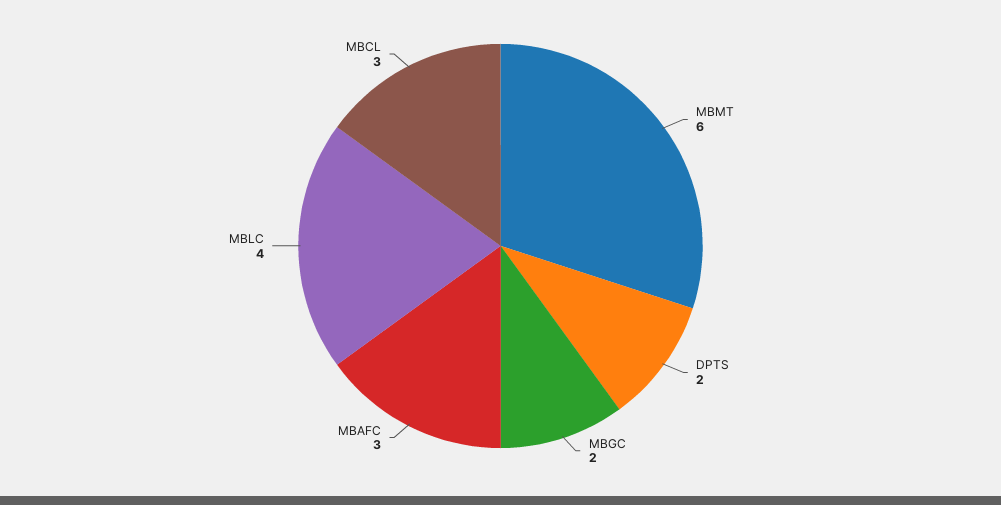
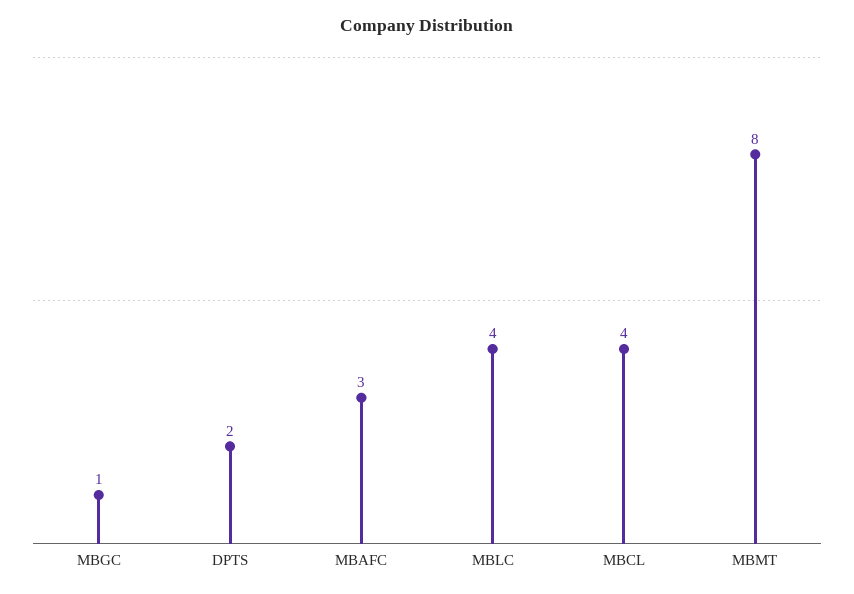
MBMT: 6 -> 8
MBGC: 2 -> 1
MBCL: 3 -> 4

